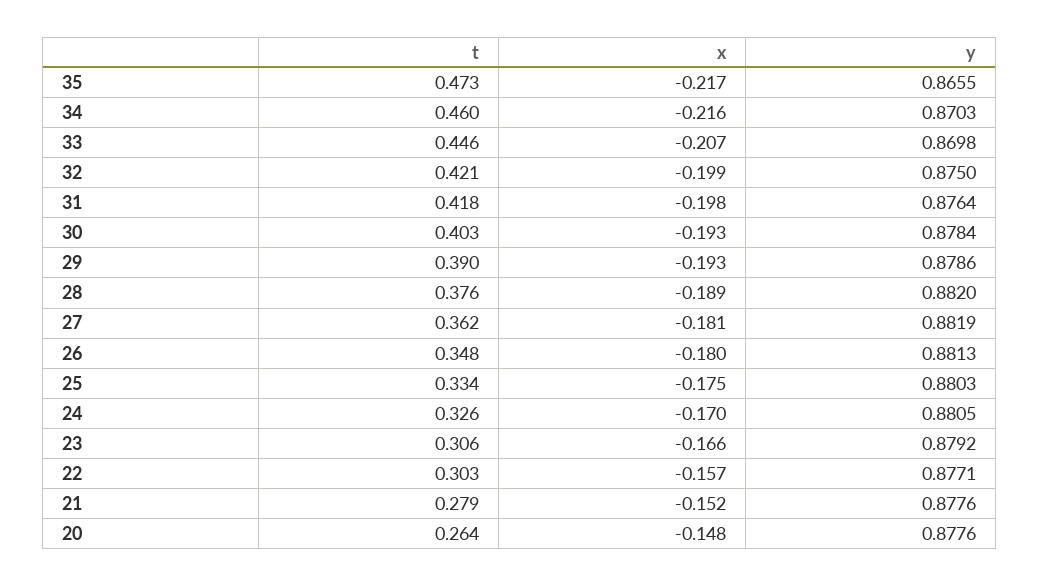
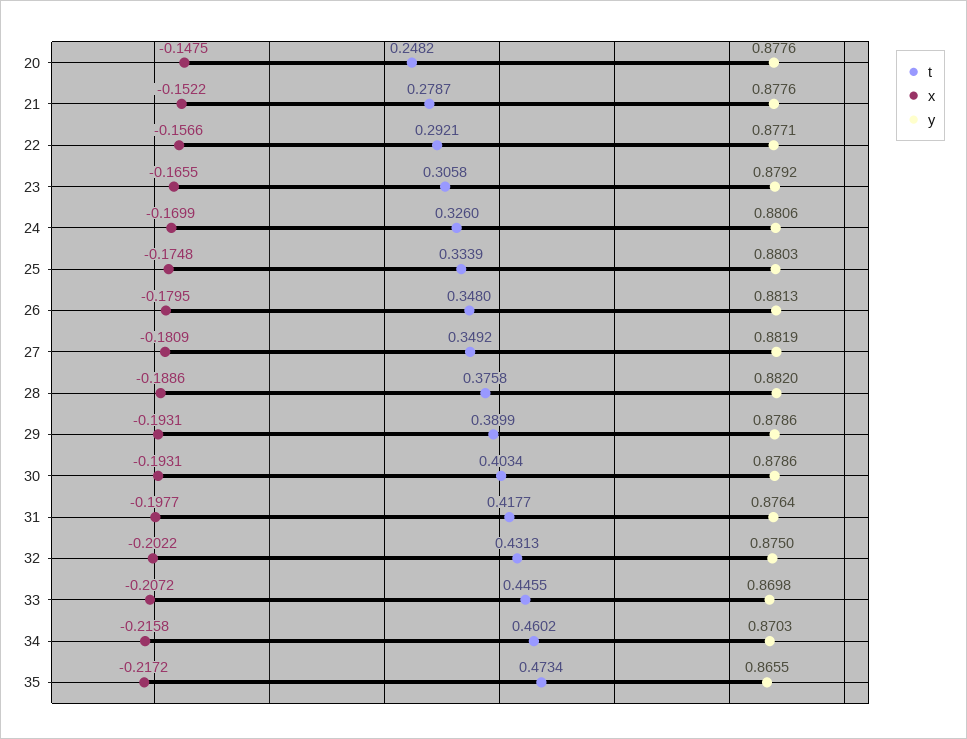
t, 32: 0.421 -> 0.4313
x, 32: -0.199 -> -0.2022
y, 30: 0.8784 -> 0.8786
t, 27: 0.362 -> 0.3492
y, 24: 0.8805 -> 0.8806
t, 22: 0.303 -> 0.2921
t, 20: 0.264 -> 0.2482

